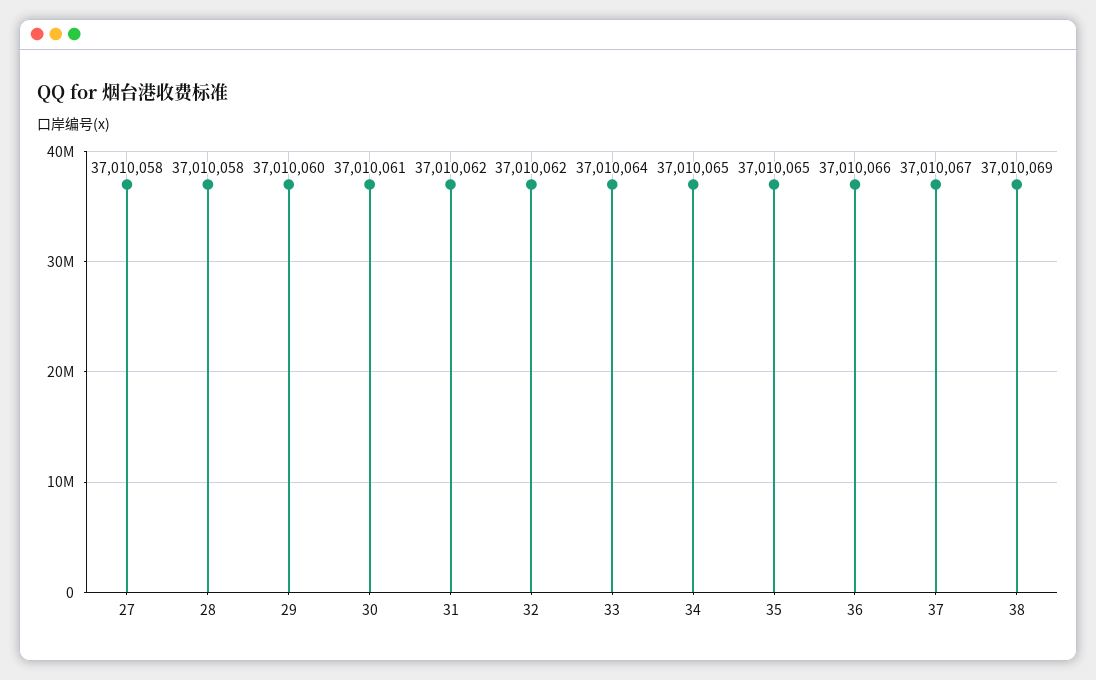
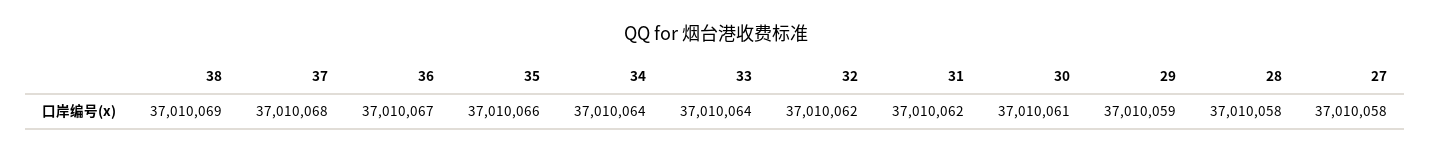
29: 37010060 -> 37010059
34: 37010065 -> 37010064
35: 37010065 -> 37010066
36: 37010066 -> 37010067
37: 37010067 -> 37010068

